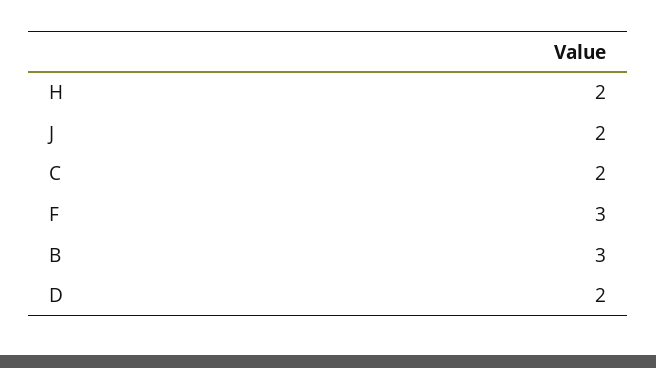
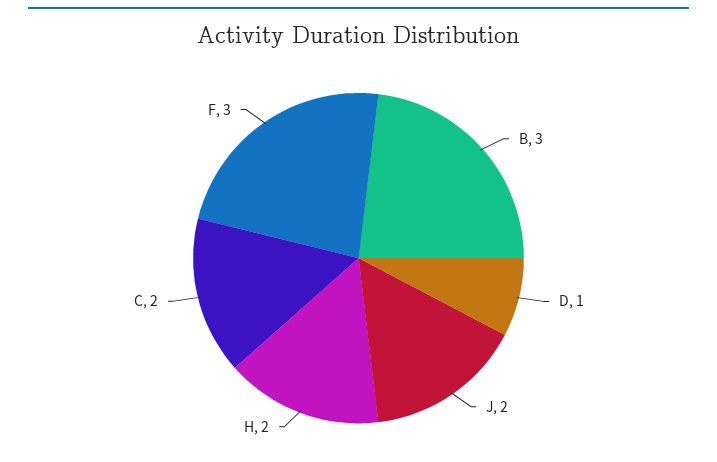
D: 2 -> 1

